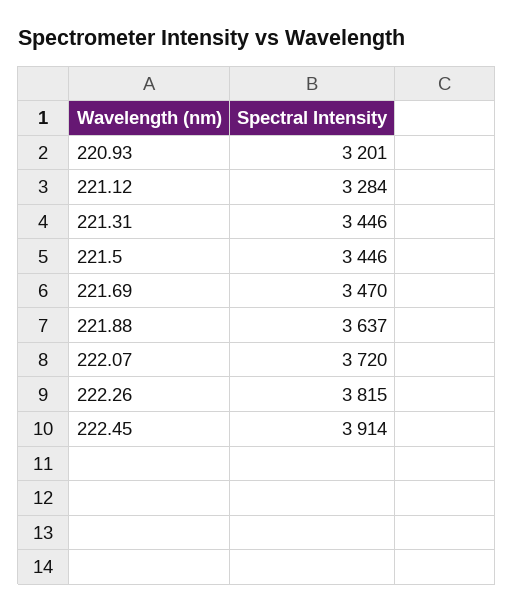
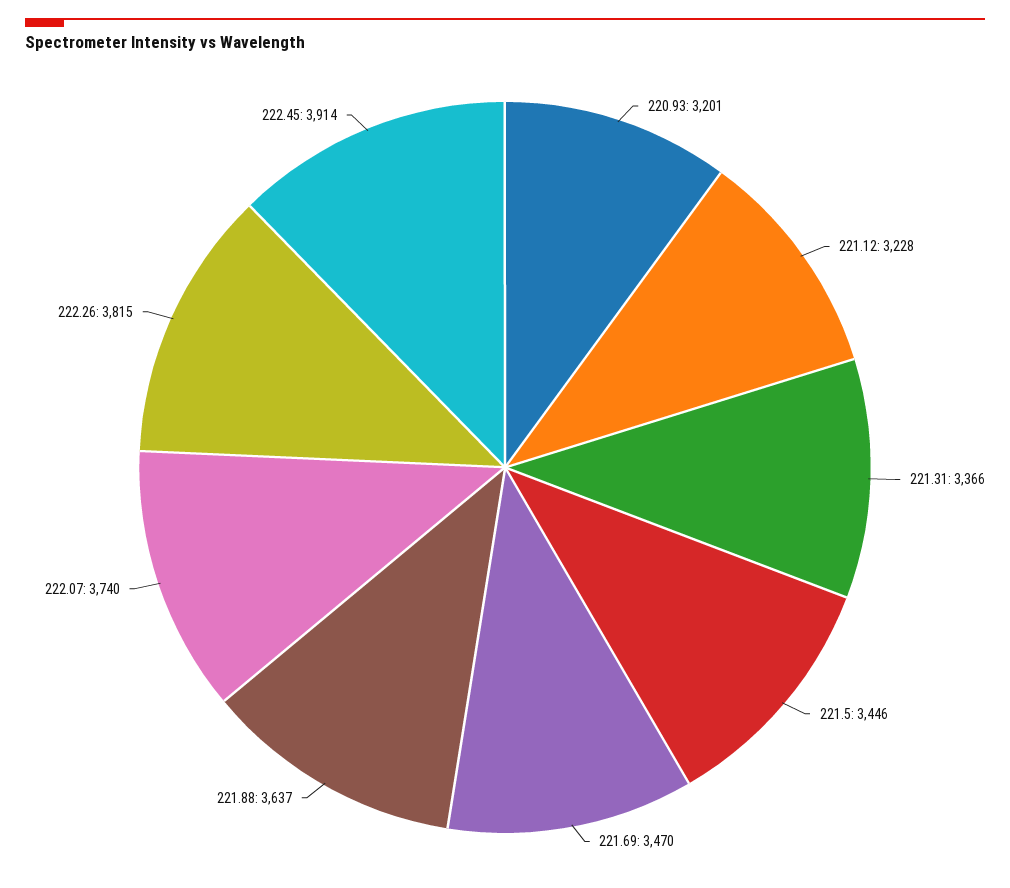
221.12: 3284 -> 3228
221.31: 3446 -> 3366
222.07: 3720 -> 3740

